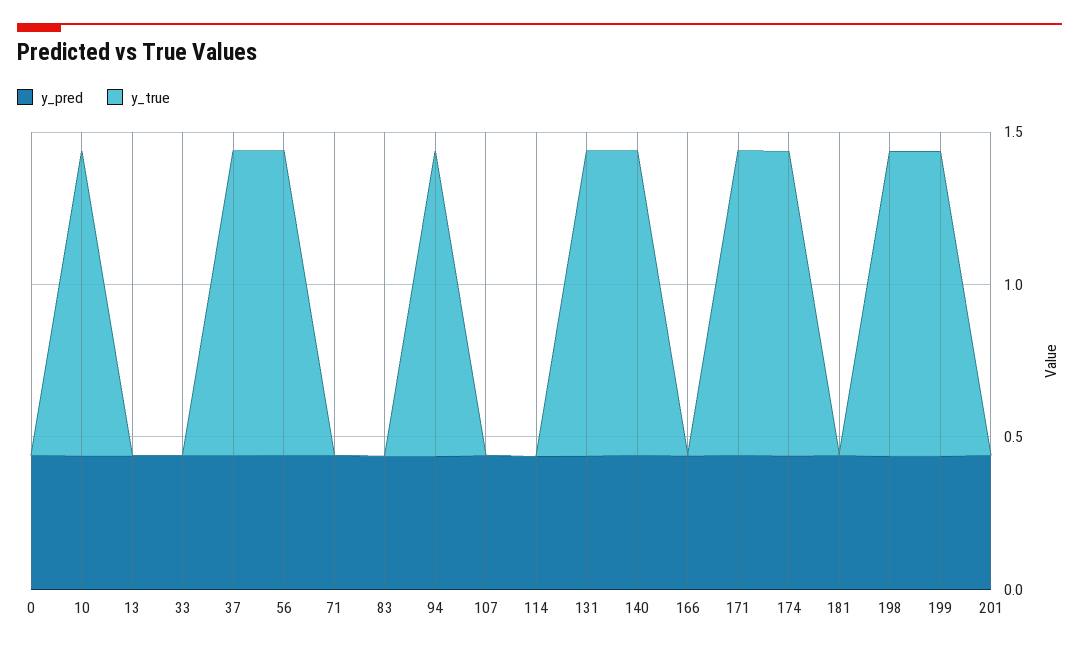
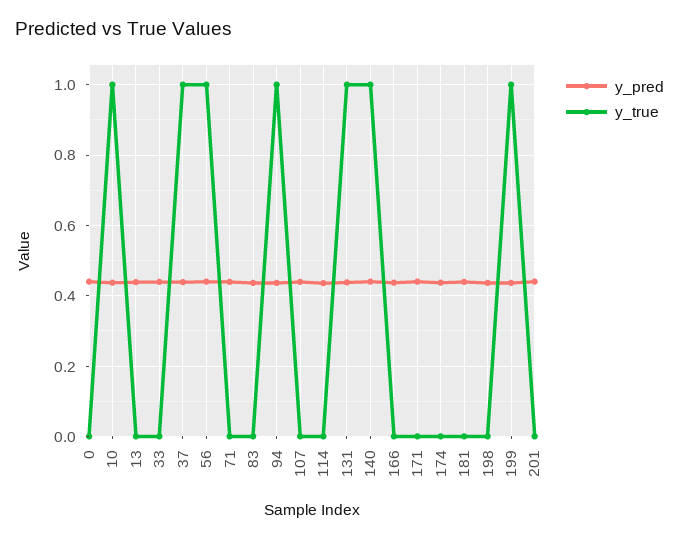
y_true, 171: 1 -> 0
y_true, 174: 1 -> 0
y_true, 198: 1 -> 0

